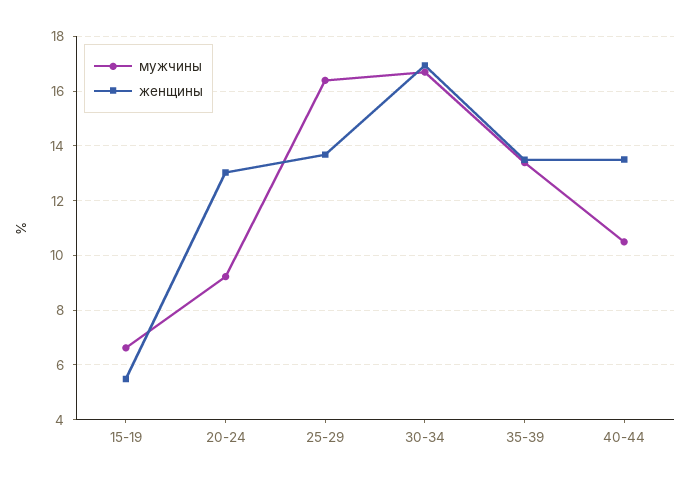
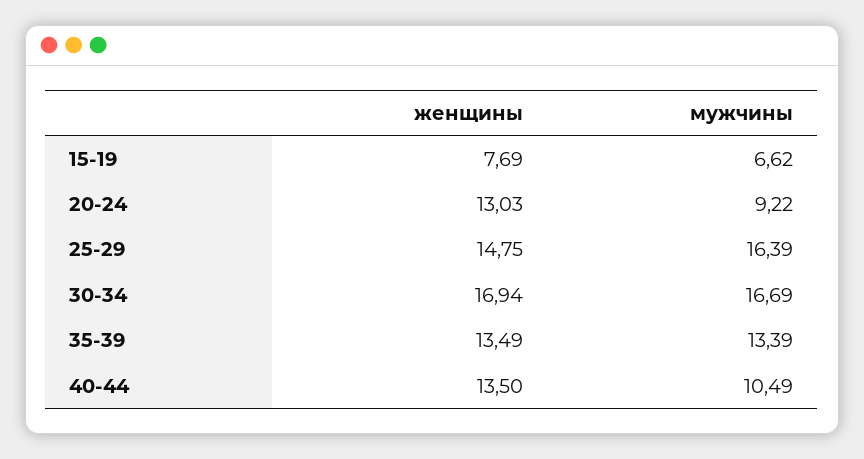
женщины, 15-19: 5.5 -> 7.69
женщины, 25-29: 13.75 -> 14.75

